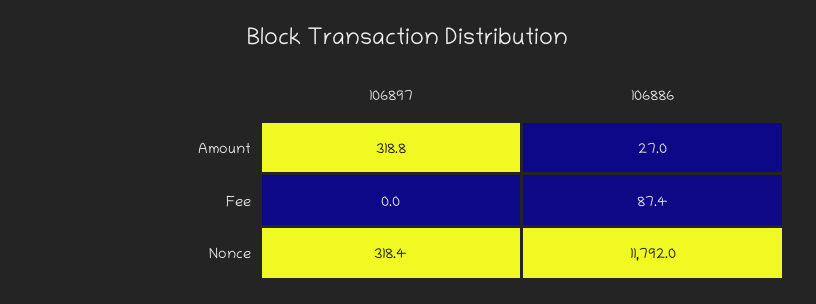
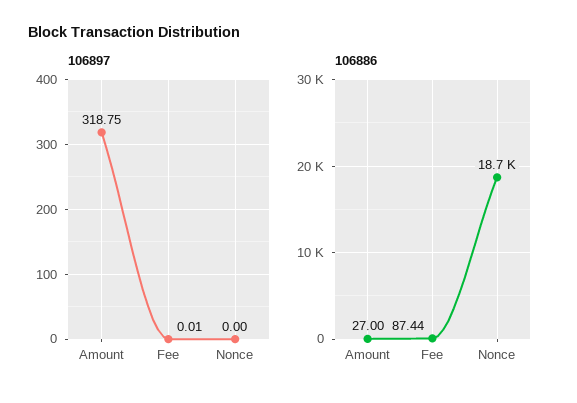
106897, Nonce: 318.4 -> 0
106886, Nonce: 11792 -> 18700

